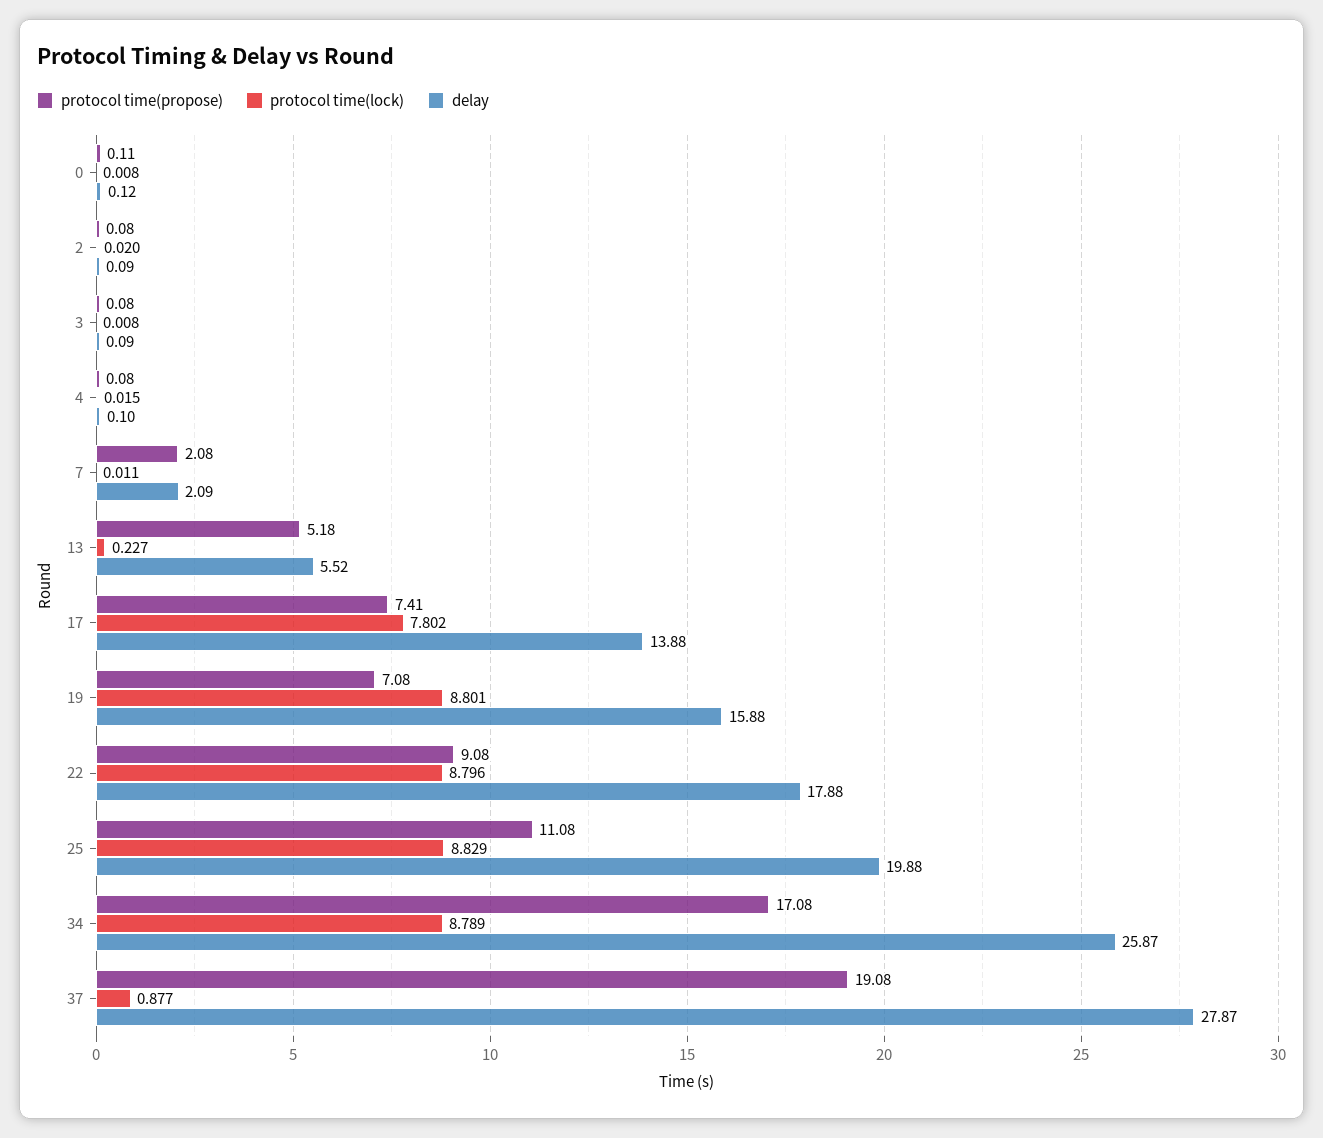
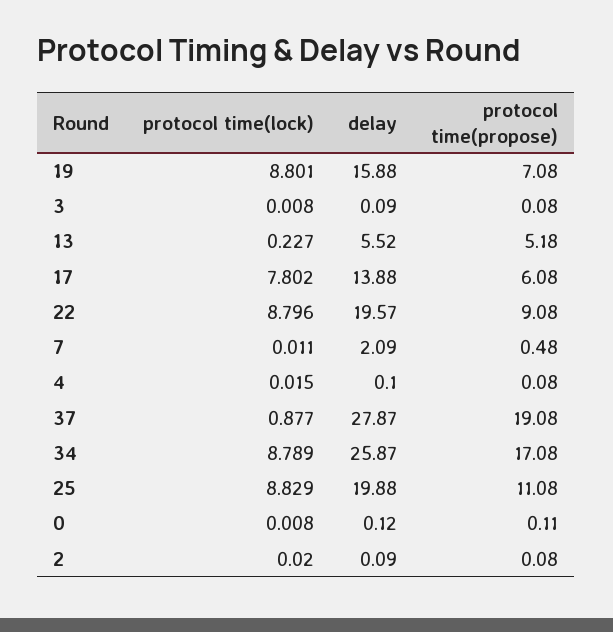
protocol time(propose), 7: 2.08 -> 0.48
protocol time(propose), 17: 7.41 -> 6.08
delay, 22: 17.88 -> 19.57

